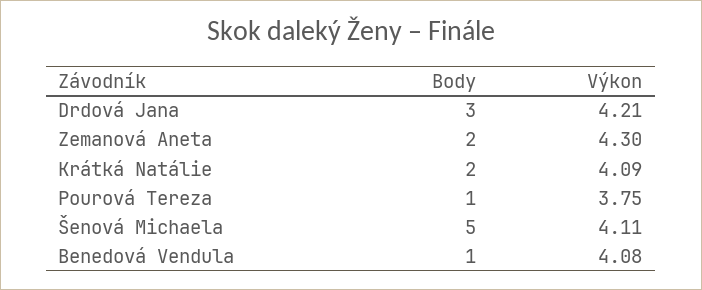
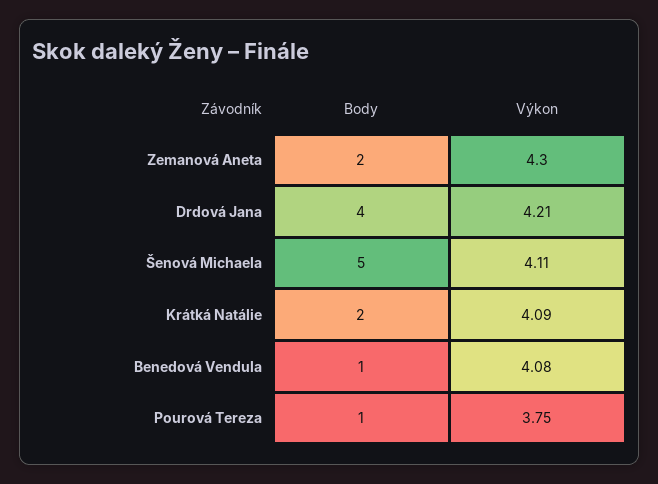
Body, Drdová Jana: 3 -> 4

